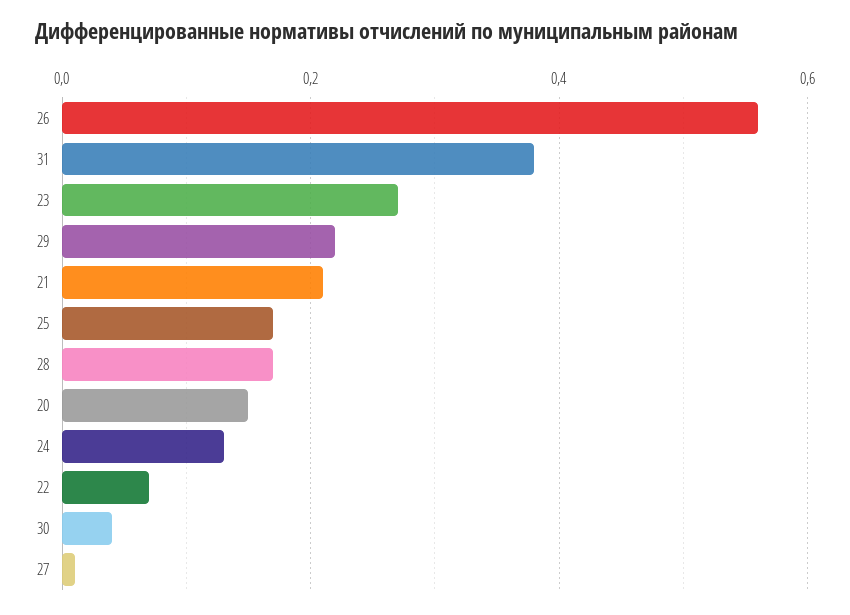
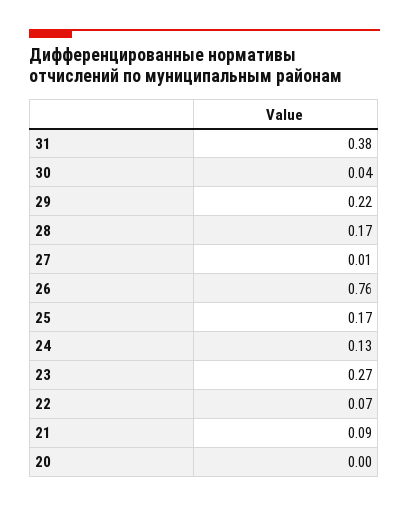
26: 0.55 -> 0.76
21: 0.2 -> 0.09
20: 0.15 -> 0

